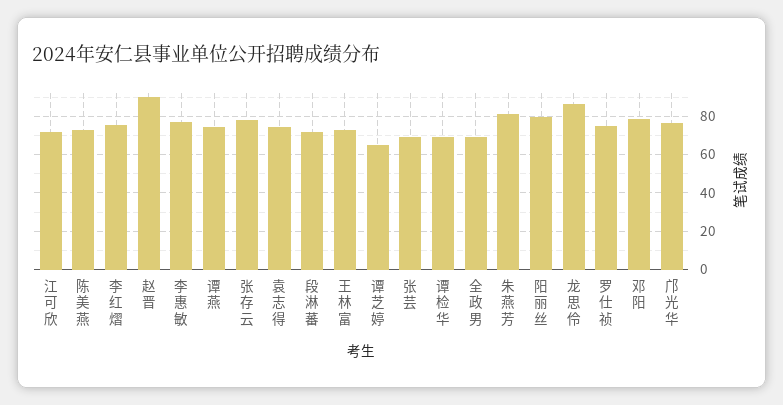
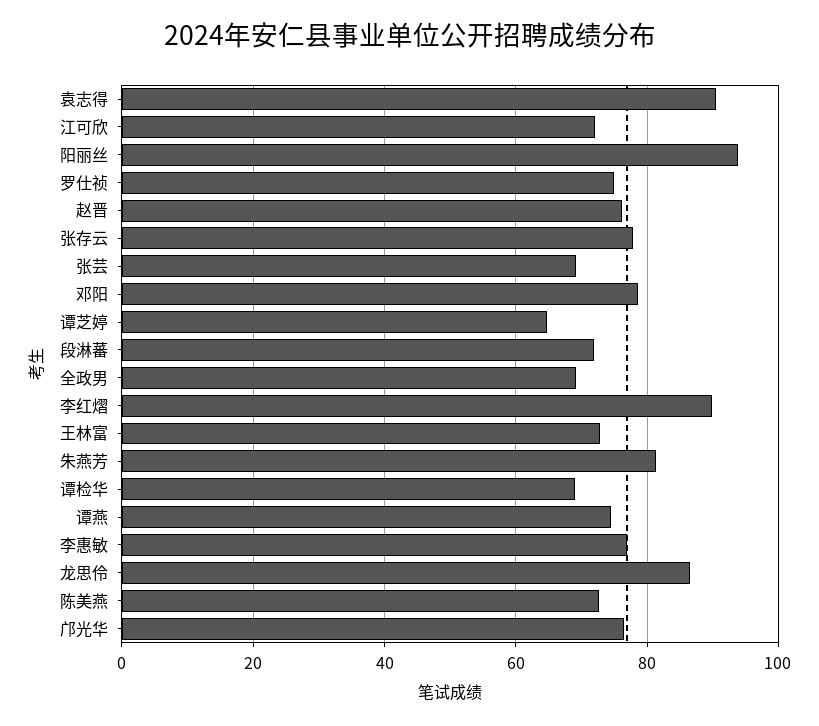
李红熠: 75 -> 90
赵晋: 90 -> 76
袁志得: 75 -> 90
阳丽丝: 80 -> 94

